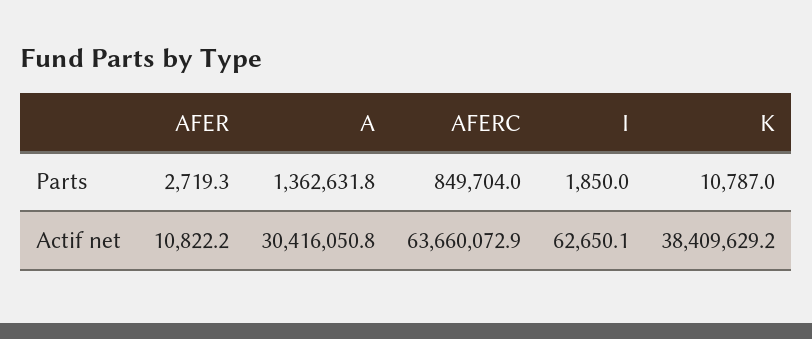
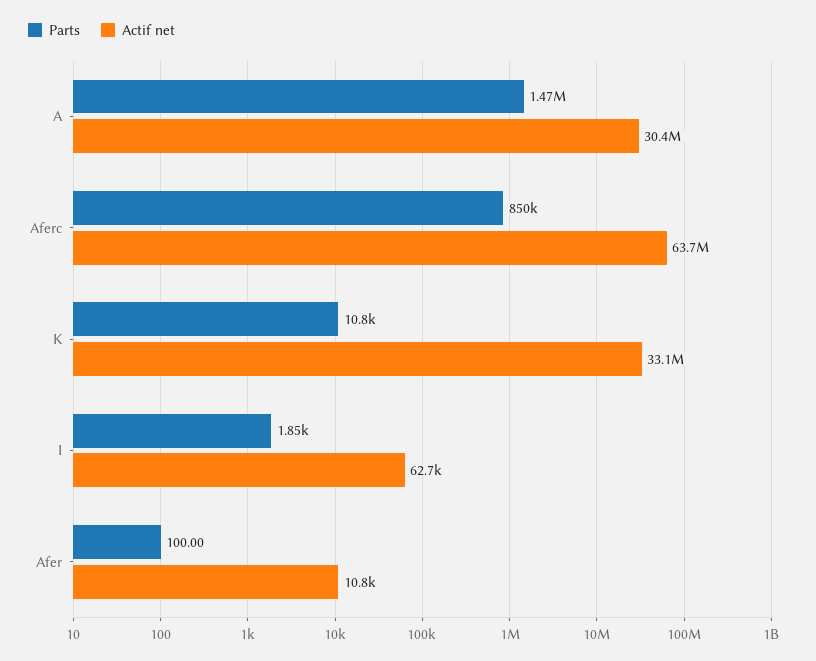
Parts, AFER: 2719.3 -> 100
Parts, A: 1362631.8 -> 1470000
Actif net, K: 38409629.2 -> 33100000

